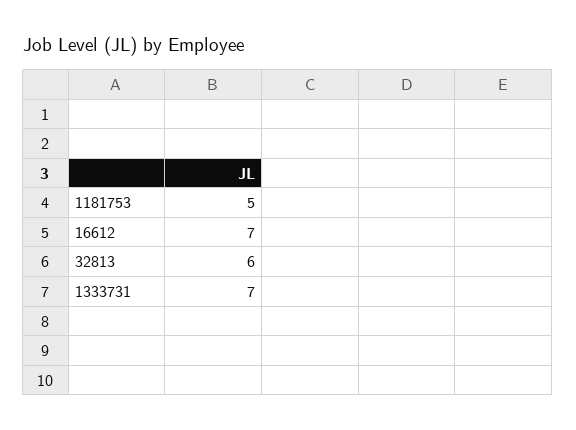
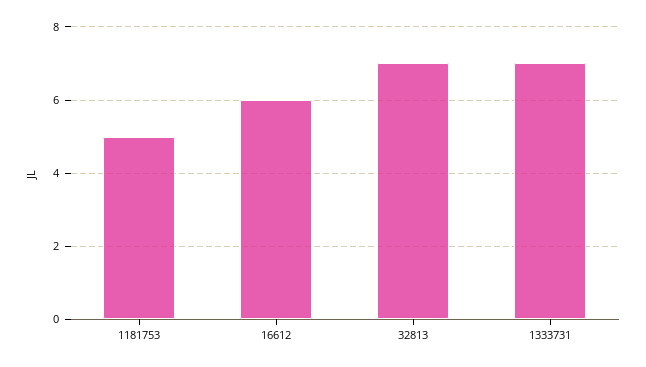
16612: 7 -> 6
32813: 6 -> 7

